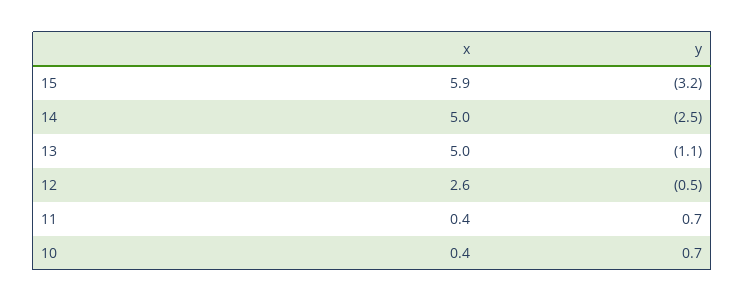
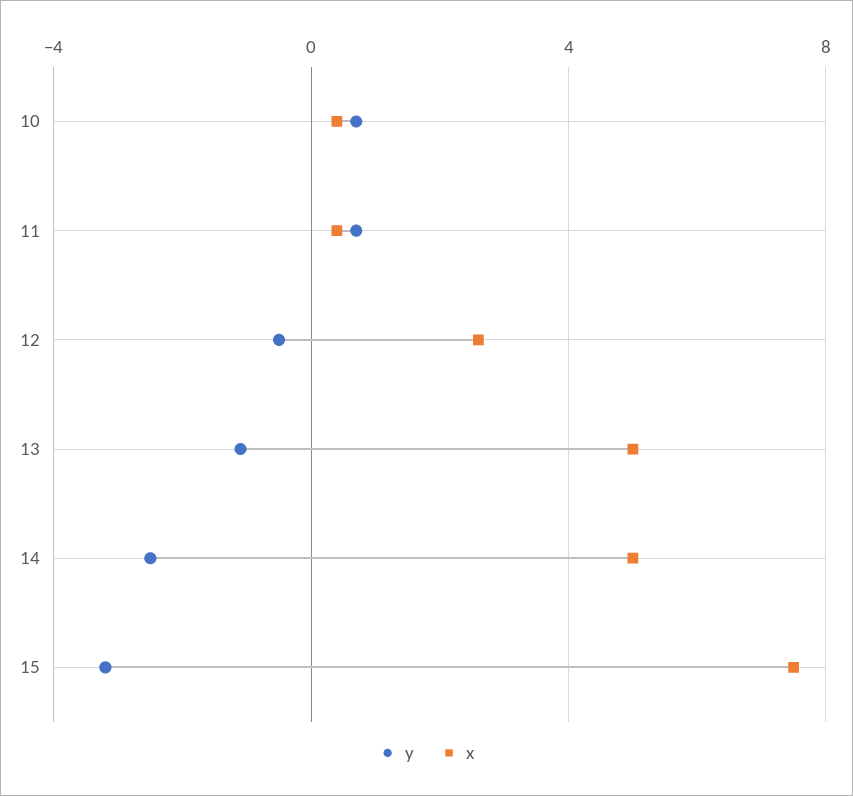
x, 15: 5.9 -> 7.5

